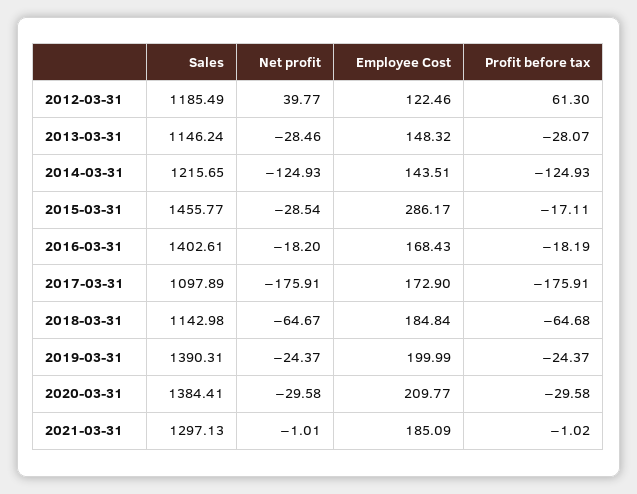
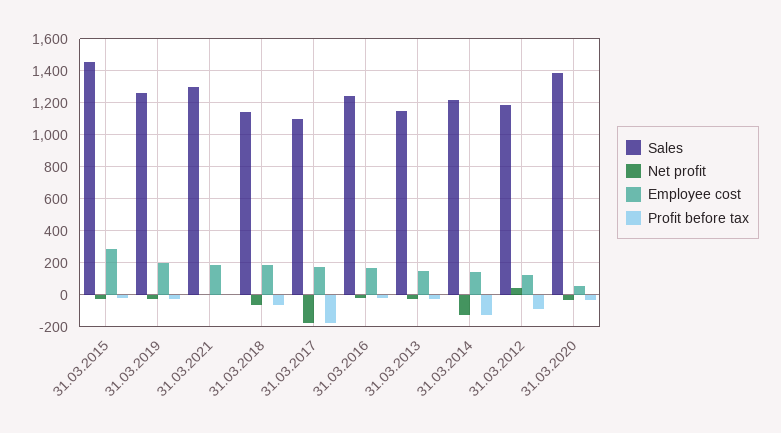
Profit before tax, 2012-03-31: 61.3 -> -100
Sales, 2016-03-31: 1402.61 -> 1250
Sales, 2019-03-31: 1390.31 -> 1250
Employee Cost, 2020-03-31: 209.77 -> 50

